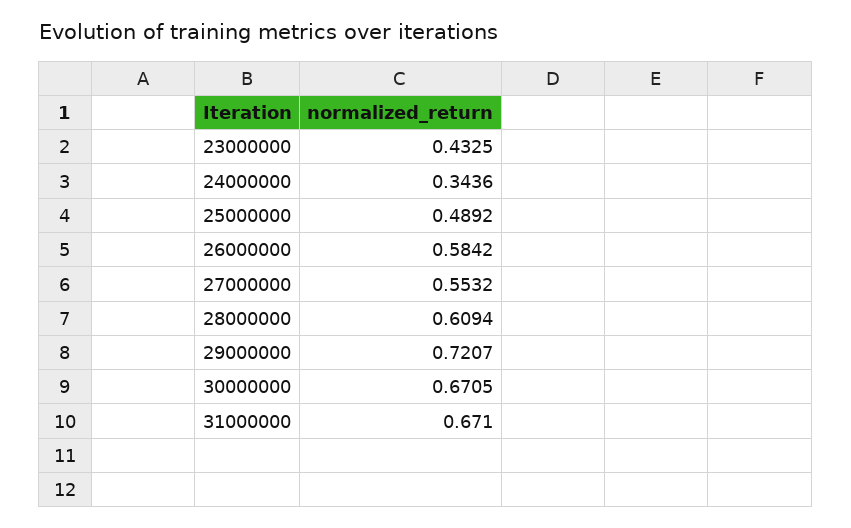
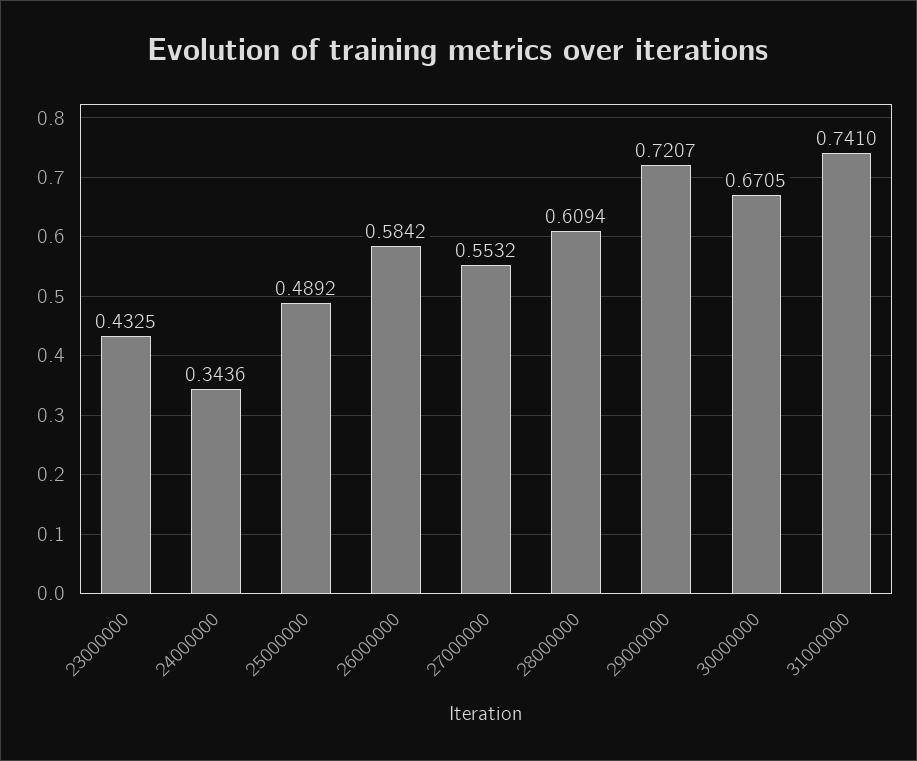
31000000: 0.671 -> 0.741

